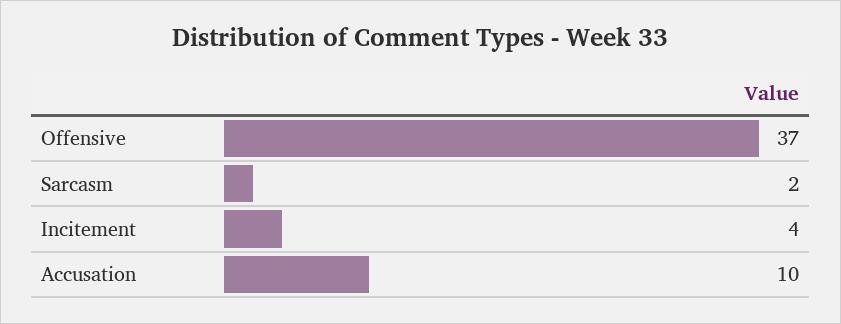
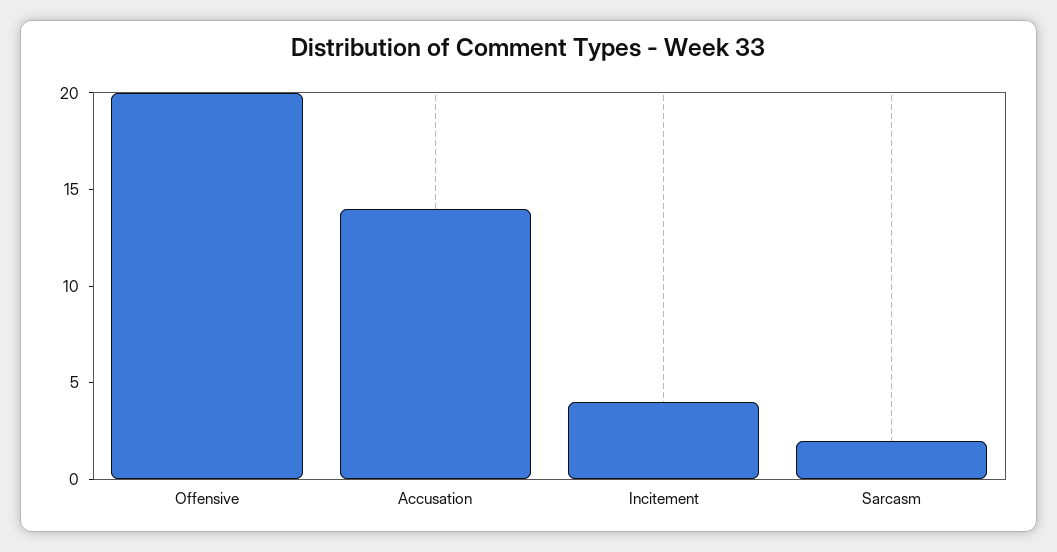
Offensive: 37 -> 20
Accusation: 10 -> 14

